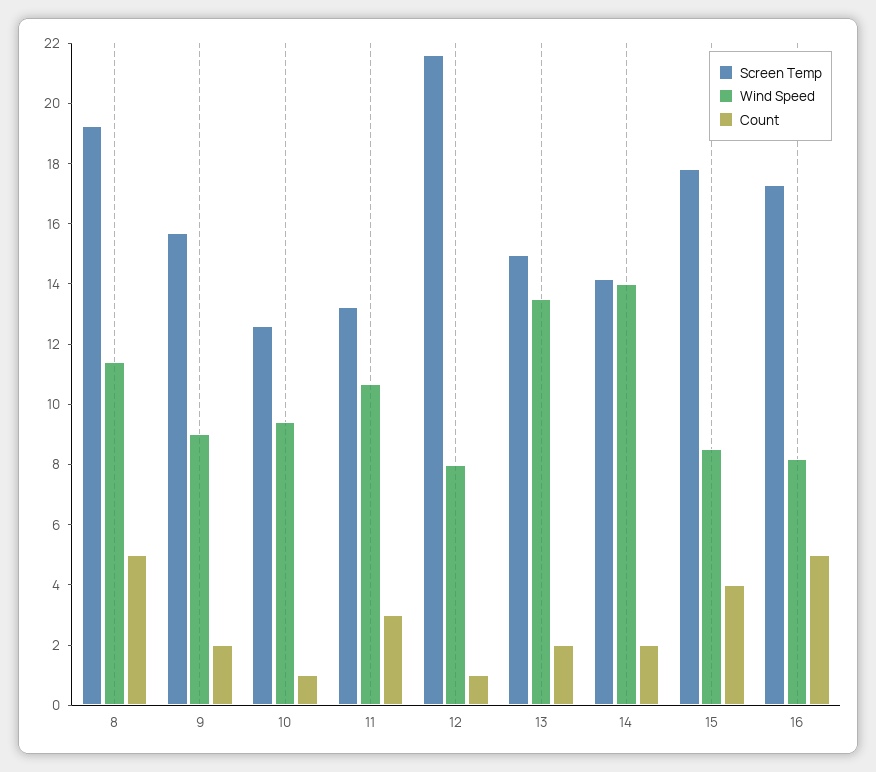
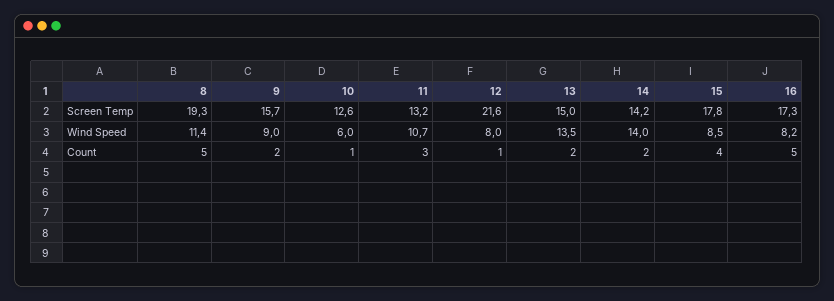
Wind Speed, 10: 9.5 -> 6

